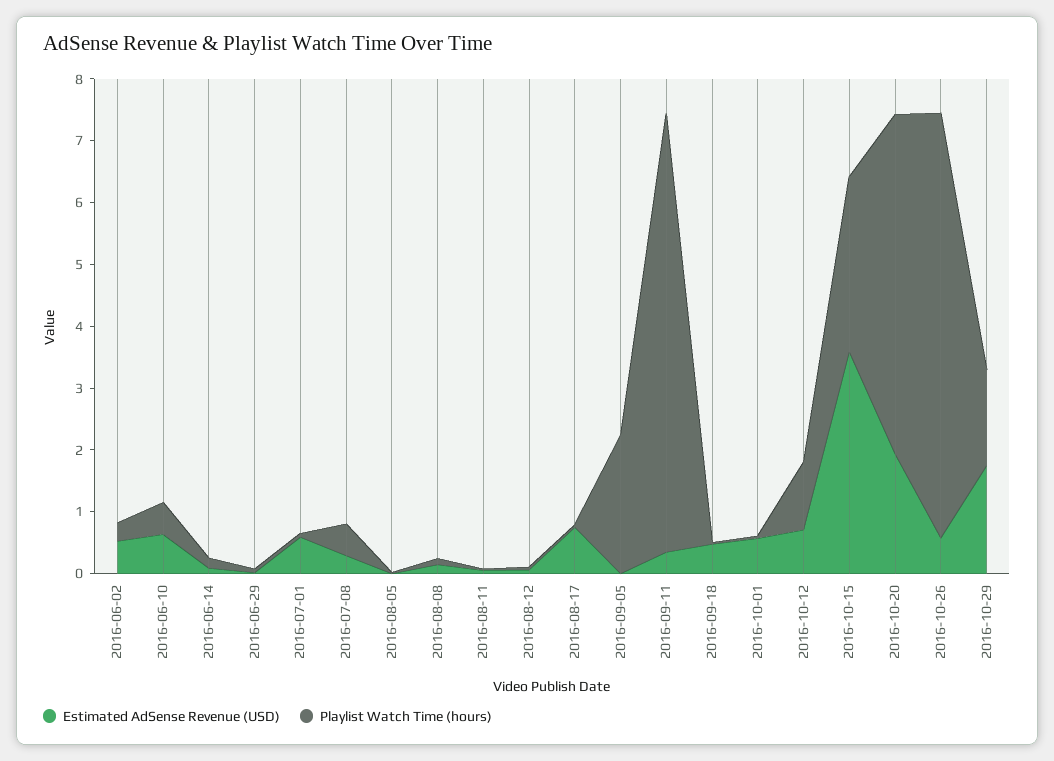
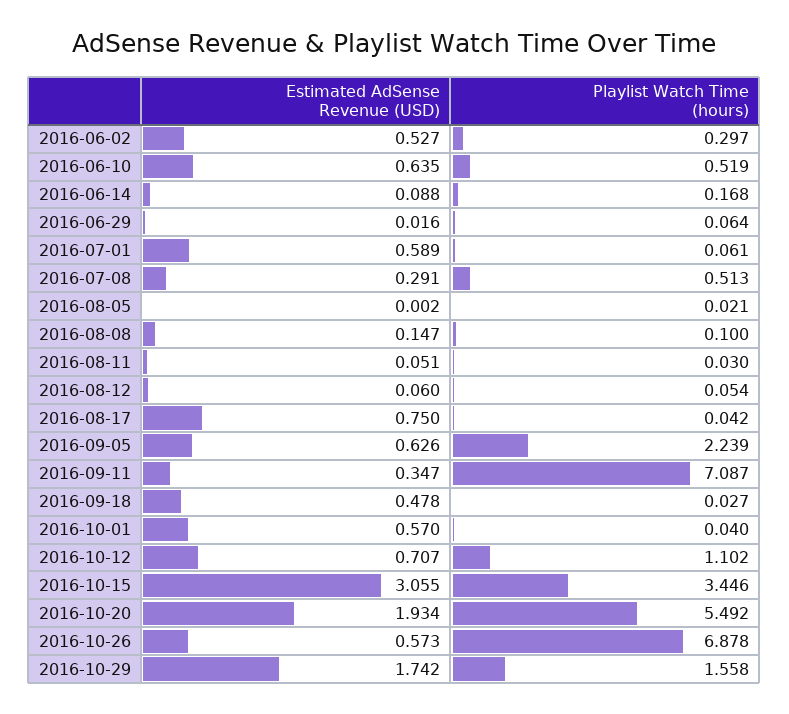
Estimated AdSense Revenue (USD), 2016-09-05: 0 -> 0.626
Estimated AdSense Revenue (USD), 2016-10-15: 3.6 -> 3.055
Playlist Watch Time (hours), 2016-10-15: 2.8 -> 3.446

